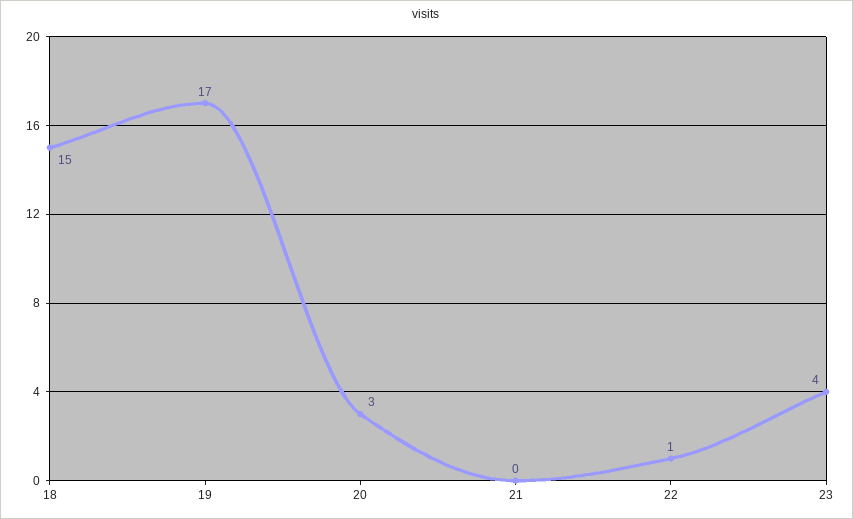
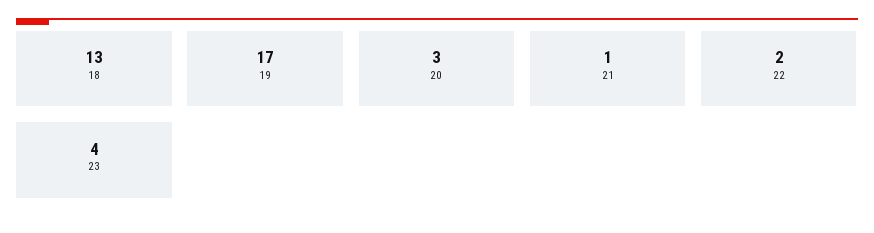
18: 15 -> 13
21: 0 -> 1
22: 1 -> 2

